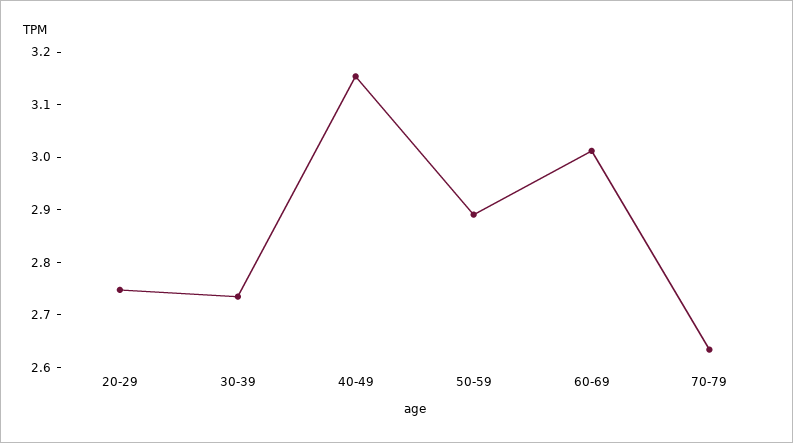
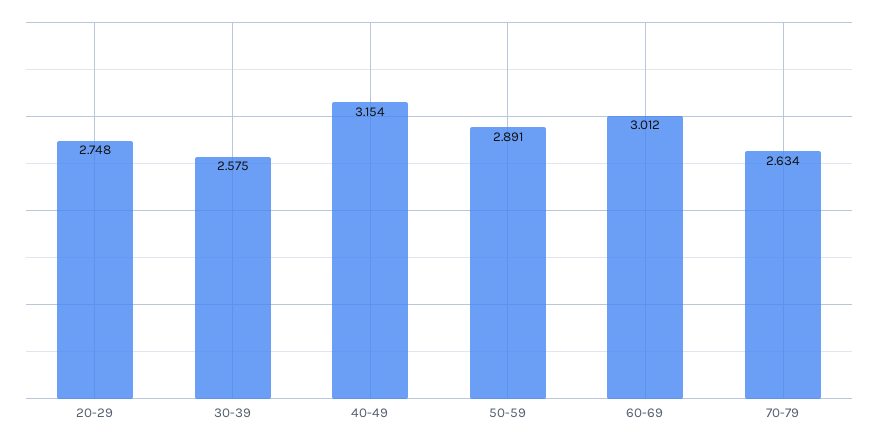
30-39: 2.74 -> 2.575

